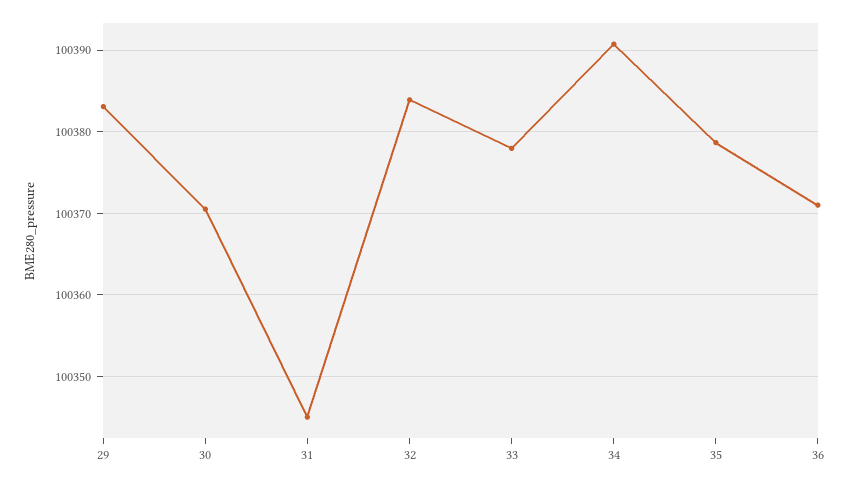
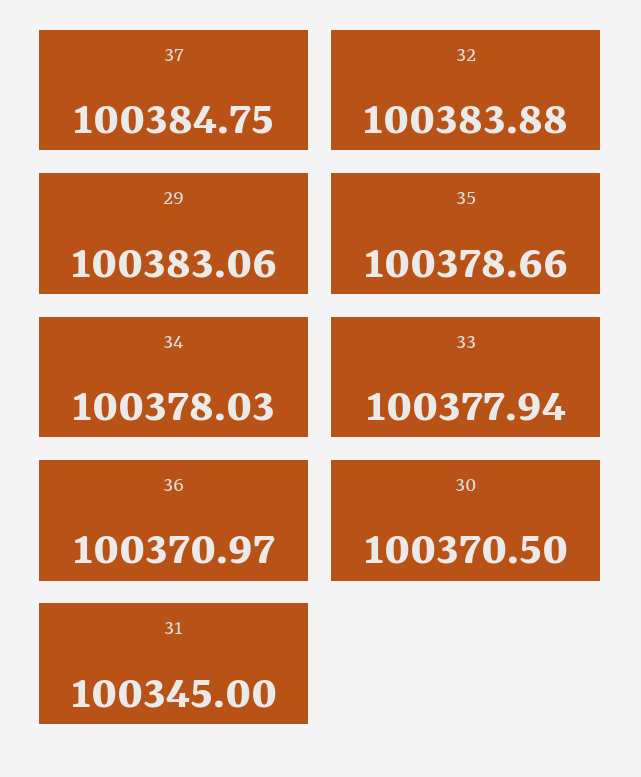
34: 100391 -> 100378.03
37: none -> 100384.75

